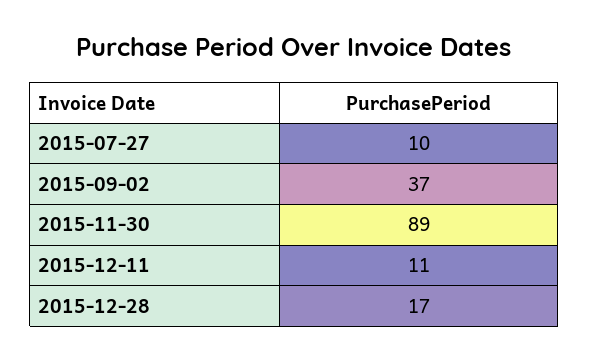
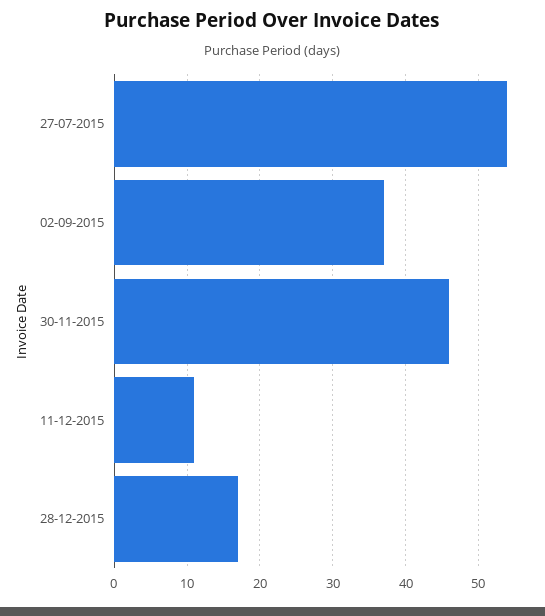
2015-07-27: 10 -> 54
2015-11-30: 89 -> 46

